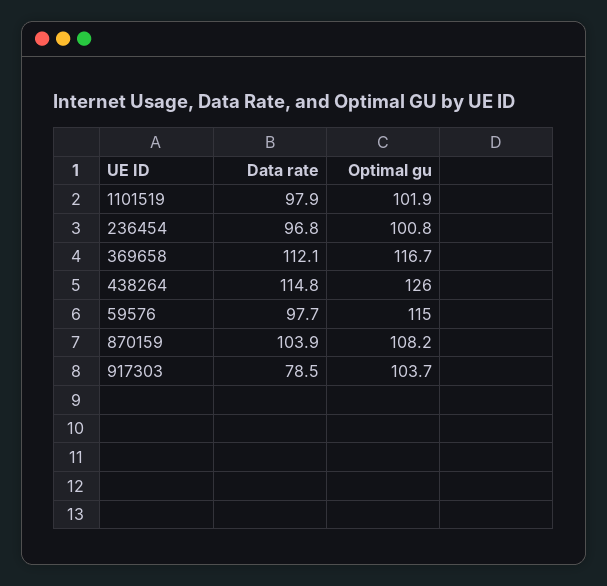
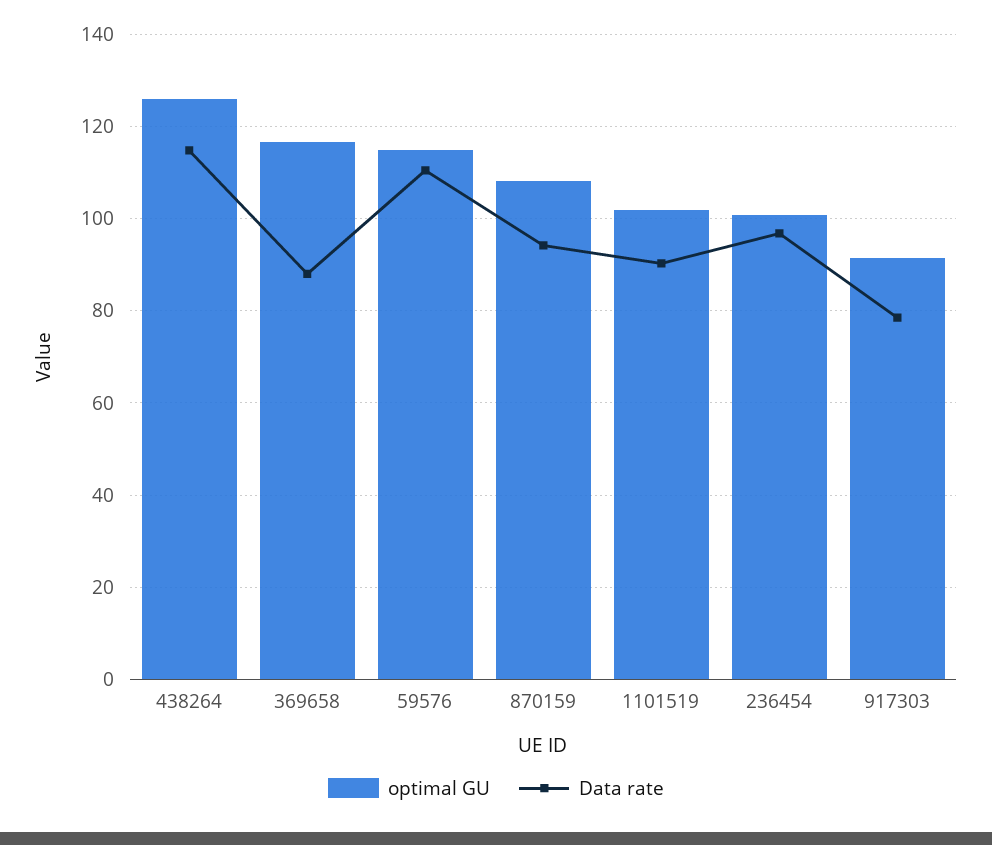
Data rate, 1101519: 97.9 -> 90
Data rate, 369658: 112.1 -> 88
Data rate, 59576: 97.7 -> 110
Data rate, 870159: 103.9 -> 94
Optimal gu, 917303: 103.7 -> 92

